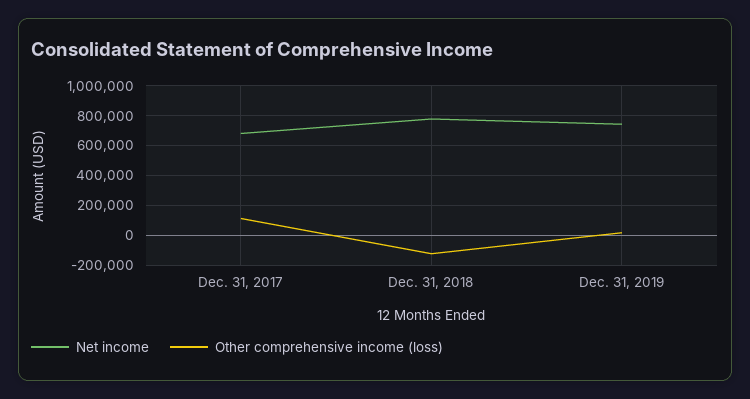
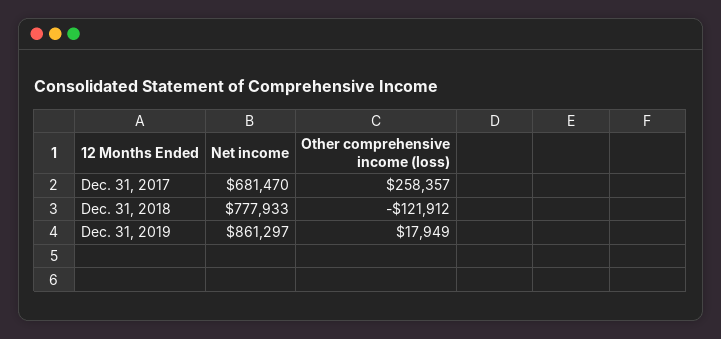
Other comprehensive income (loss), Dec. 31, 2017: 100000 -> 258357
Net income, Dec. 31, 2019: 750000 -> 861297

